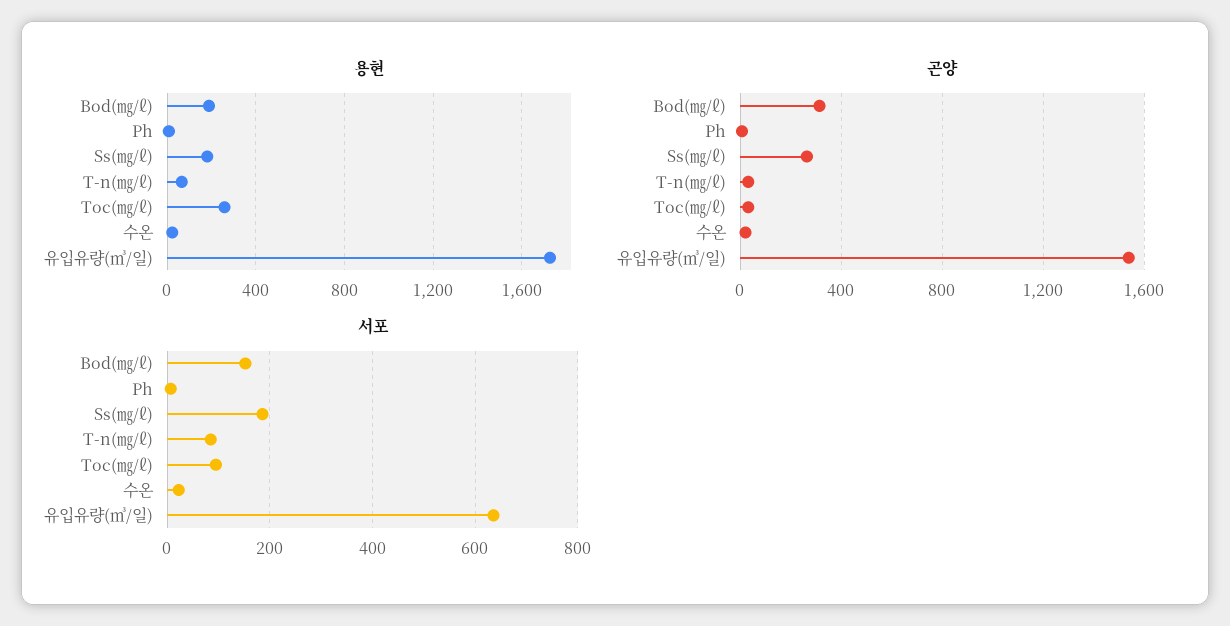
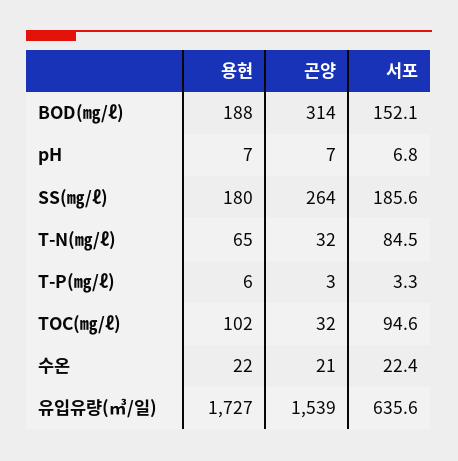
용현, Toc(㎎/ℓ): 250 -> 102
용현, T-P(㎎/ℓ): none -> 6
곤양, T-P(㎎/ℓ): none -> 3
서포, T-P(㎎/ℓ): none -> 3.3

